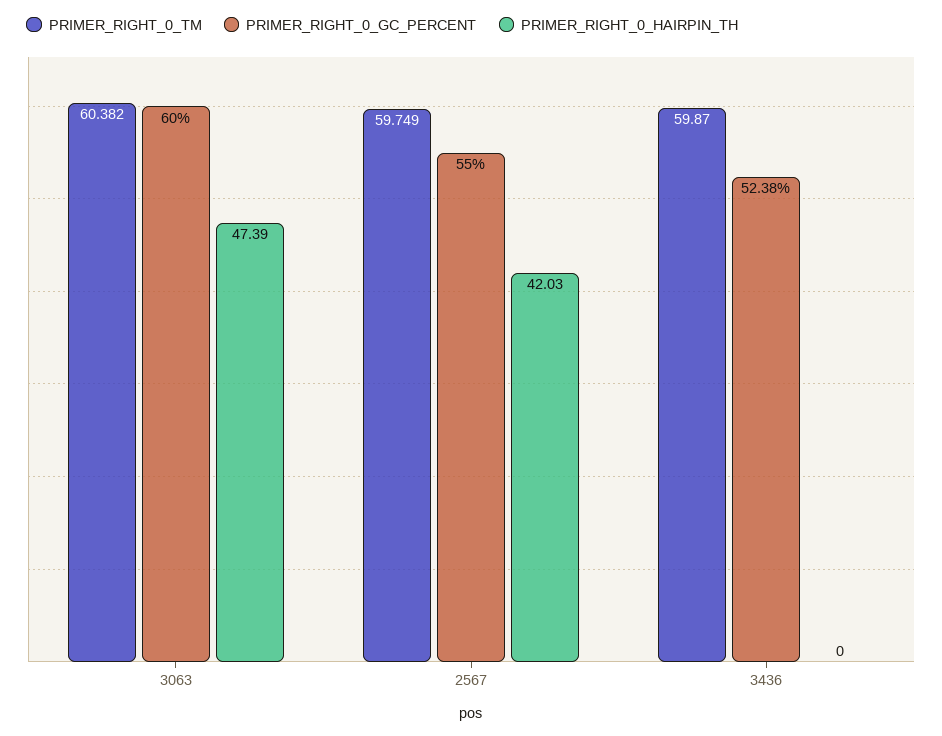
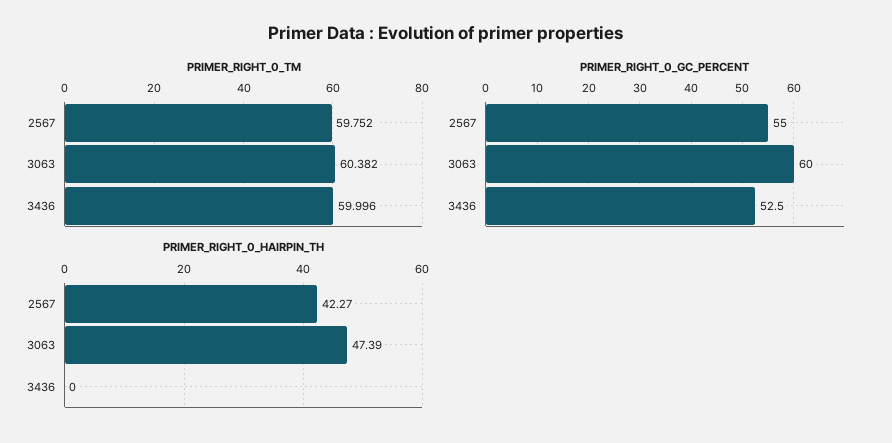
PRIMER_RIGHT_0_TM, 2567: 59.749 -> 59.752
PRIMER_RIGHT_0_HAIRPIN_TH, 2567: 42.03 -> 42.27
PRIMER_RIGHT_0_TM, 3436: 59.87 -> 59.996
PRIMER_RIGHT_0_GC_PERCENT, 3436: 52.38 -> 52.5

